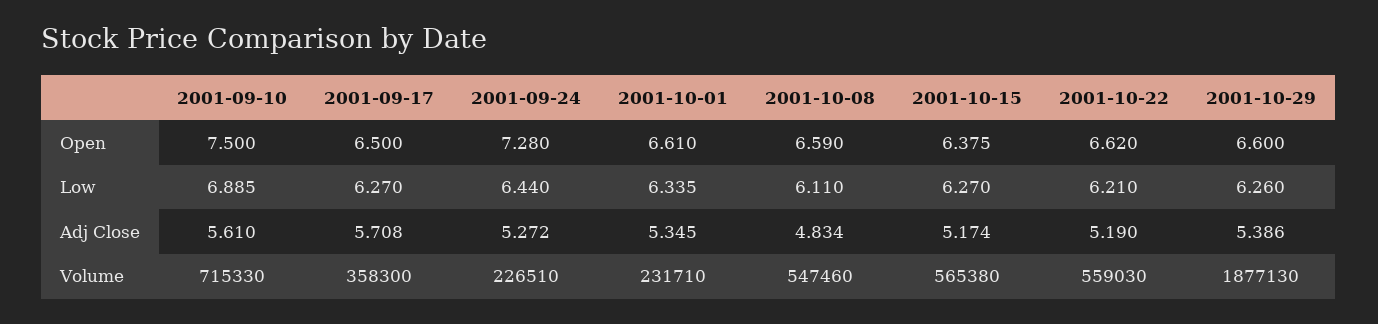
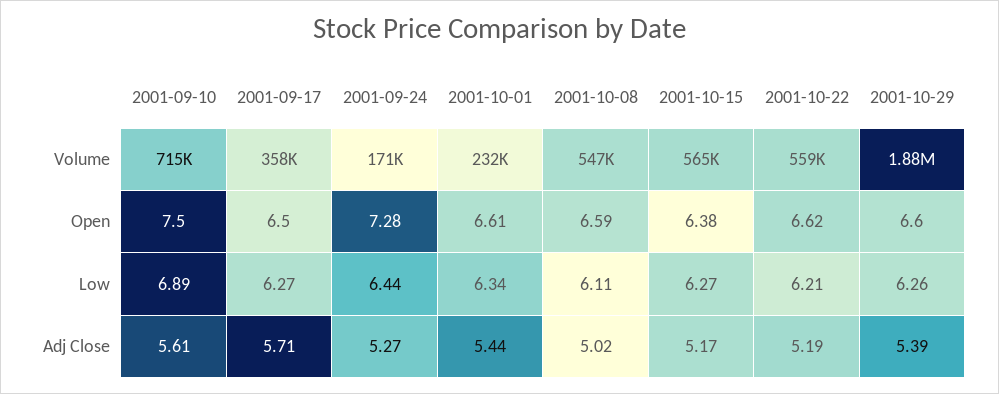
2001-10-01, Adj Close: 5.345 -> 5.44
2001-10-08, Adj Close: 4.834 -> 5.02
2001-09-24, Volume: 226510 -> 171000

